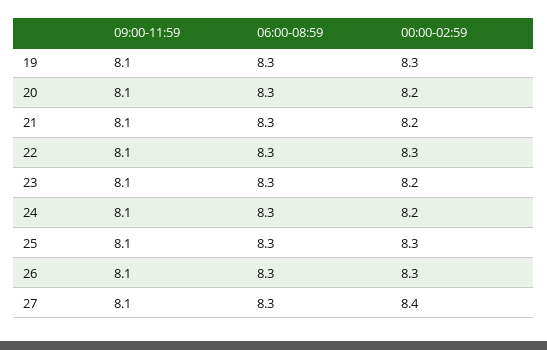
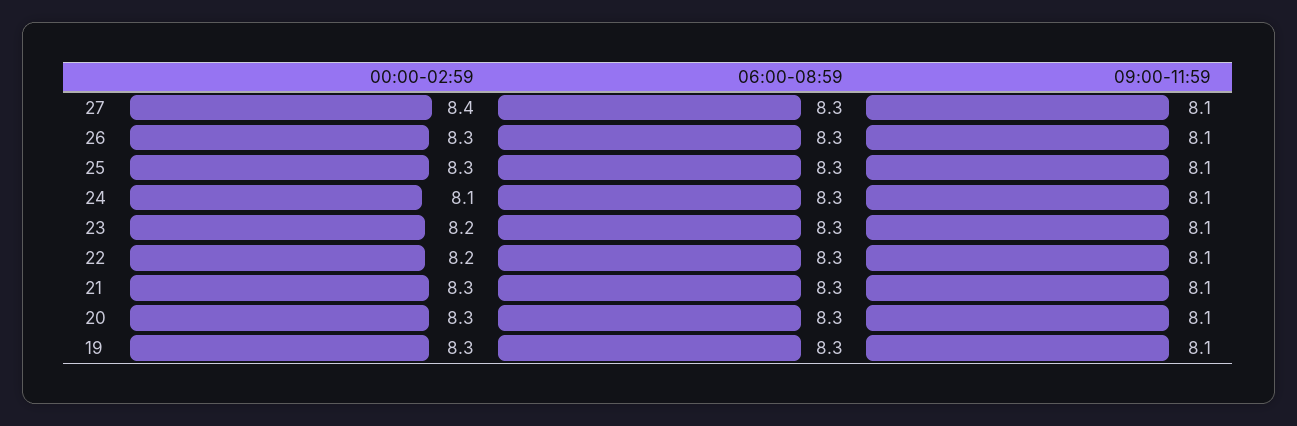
00:00-02:59, 20: 8.2 -> 8.3
00:00-02:59, 21: 8.2 -> 8.3
00:00-02:59, 22: 8.3 -> 8.2
00:00-02:59, 24: 8.2 -> 8.1

